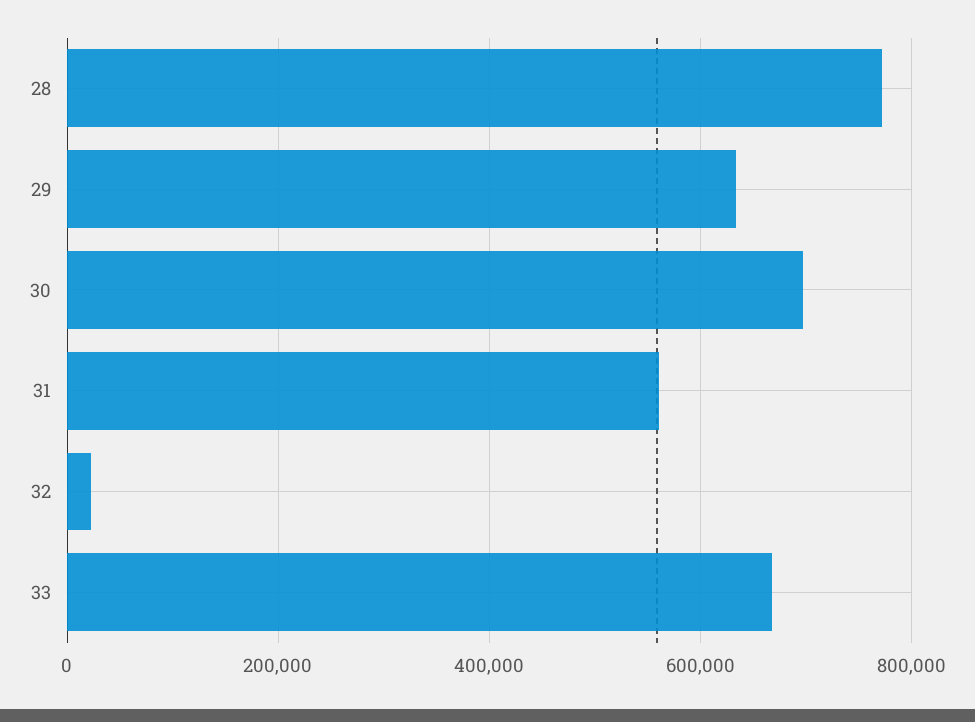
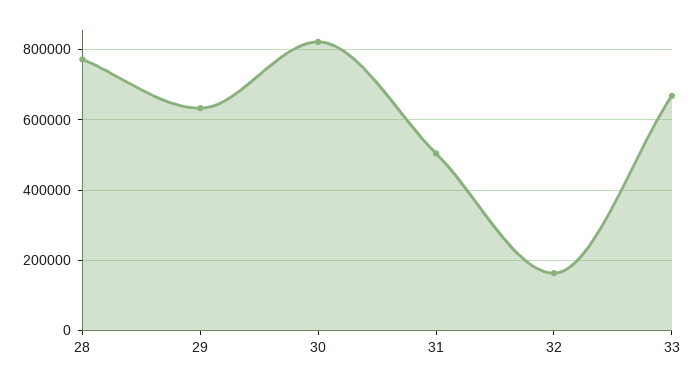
30: 700000 -> 820000
31: 560000 -> 500000
32: 20000 -> 160000

